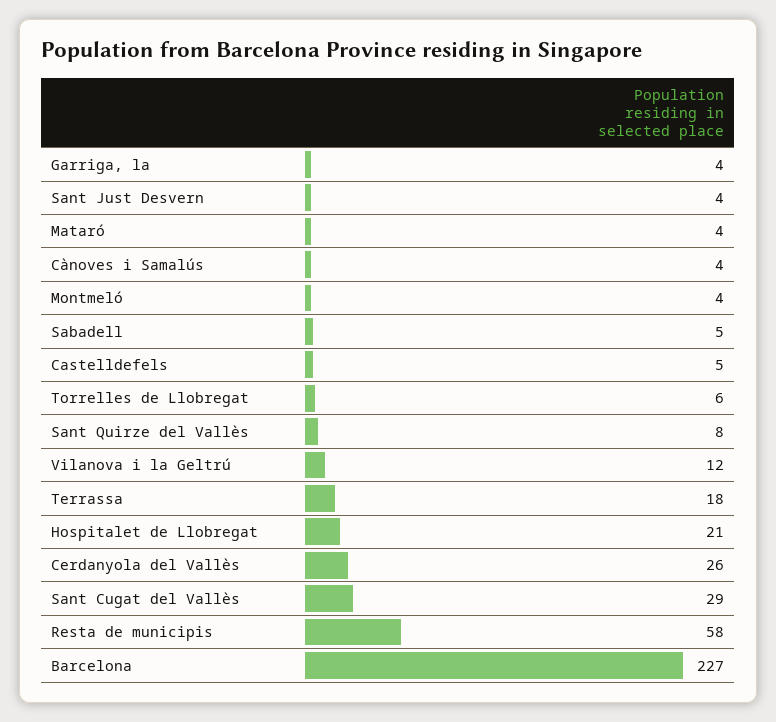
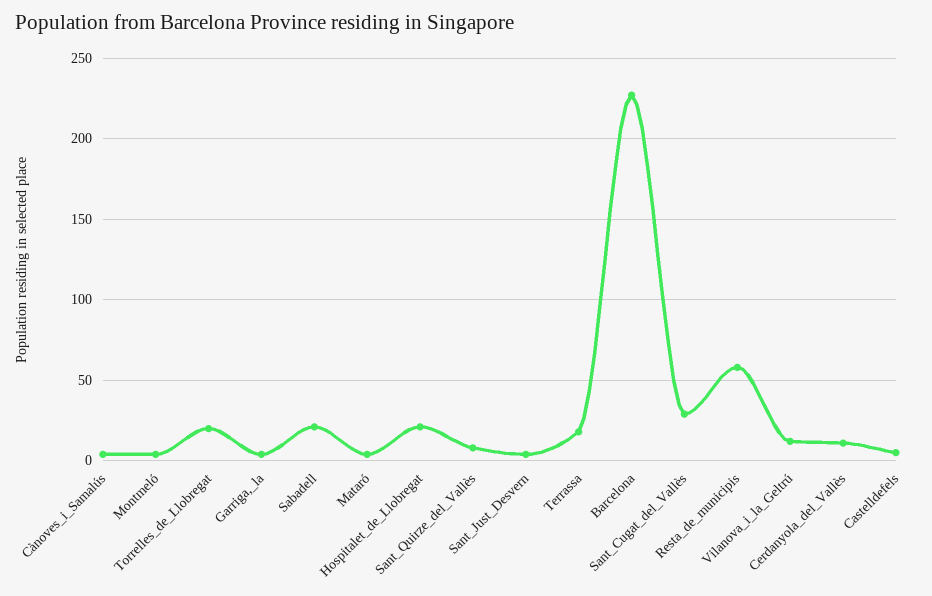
Sabadell: 5 -> 20
Torrelles de Llobregat: 6 -> 20
Cerdanyola del Vallès: 26 -> 10

